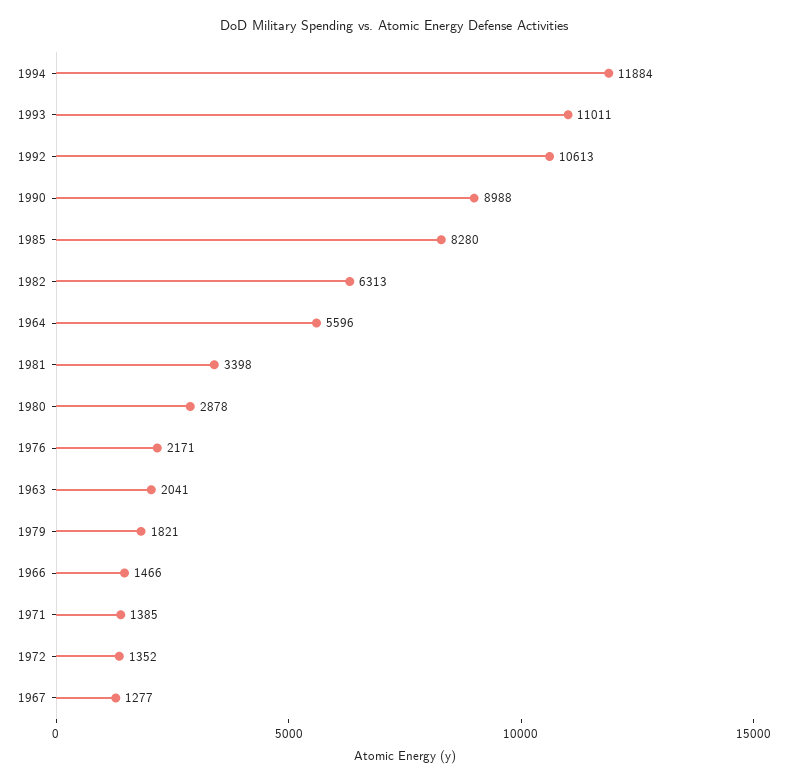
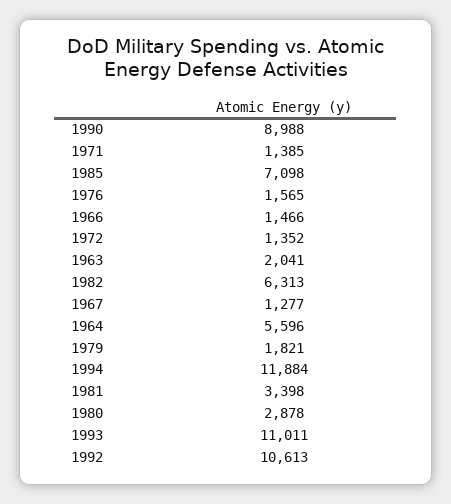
1985: 8280 -> 7098
1976: 2171 -> 1565

